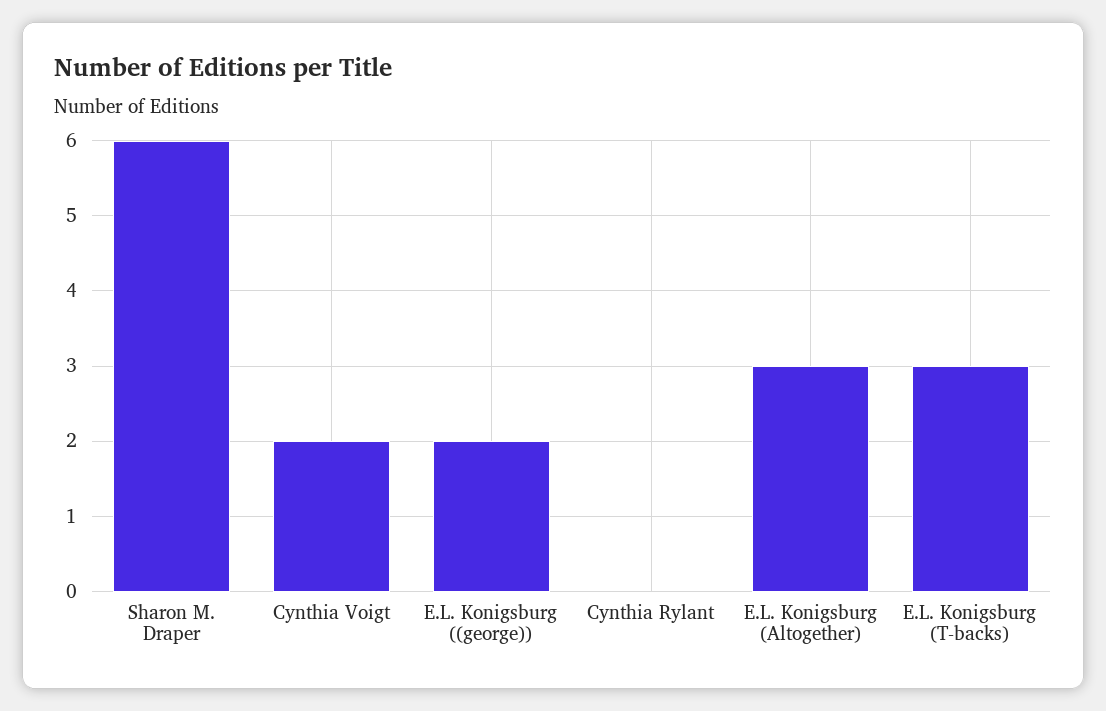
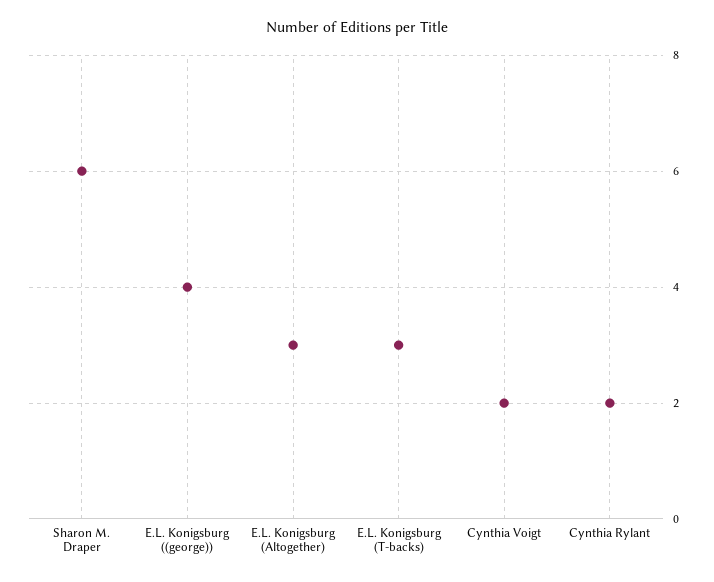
E.L. Konigsburg ((george)): 2 -> 4
Cynthia Rylant: 0 -> 2

